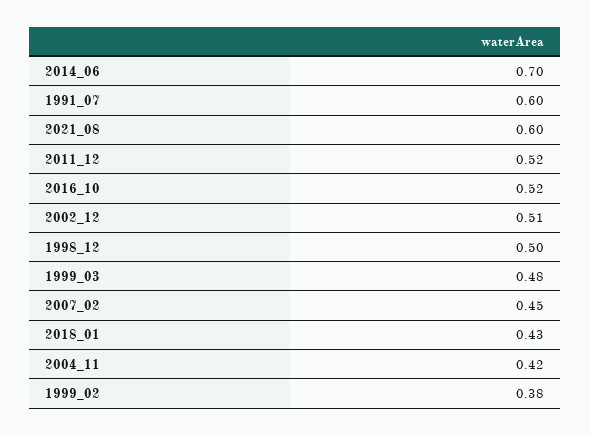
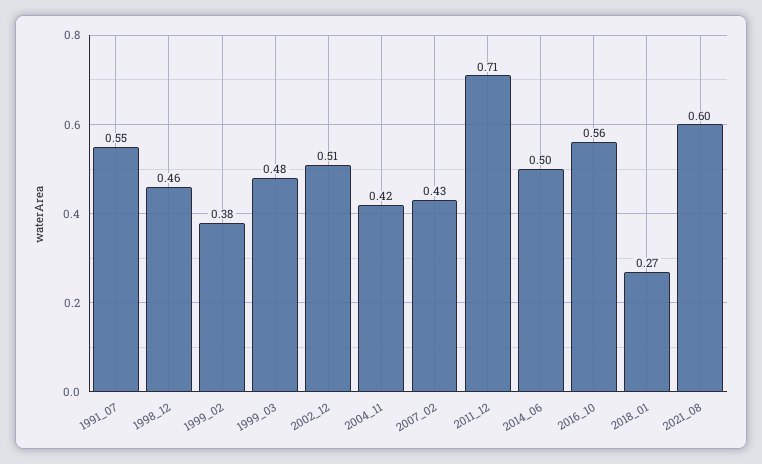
2014_06: 0.7 -> 0.5
1991_07: 0.6 -> 0.55
2011_12: 0.52 -> 0.71
2016_10: 0.52 -> 0.56
1998_12: 0.5 -> 0.46
2007_02: 0.45 -> 0.43
2018_01: 0.43 -> 0.27

